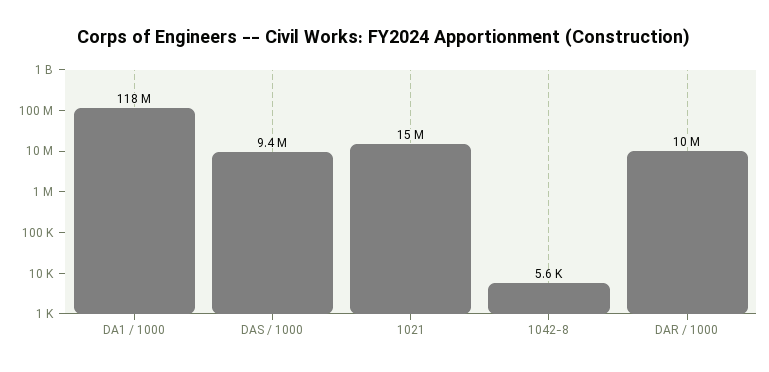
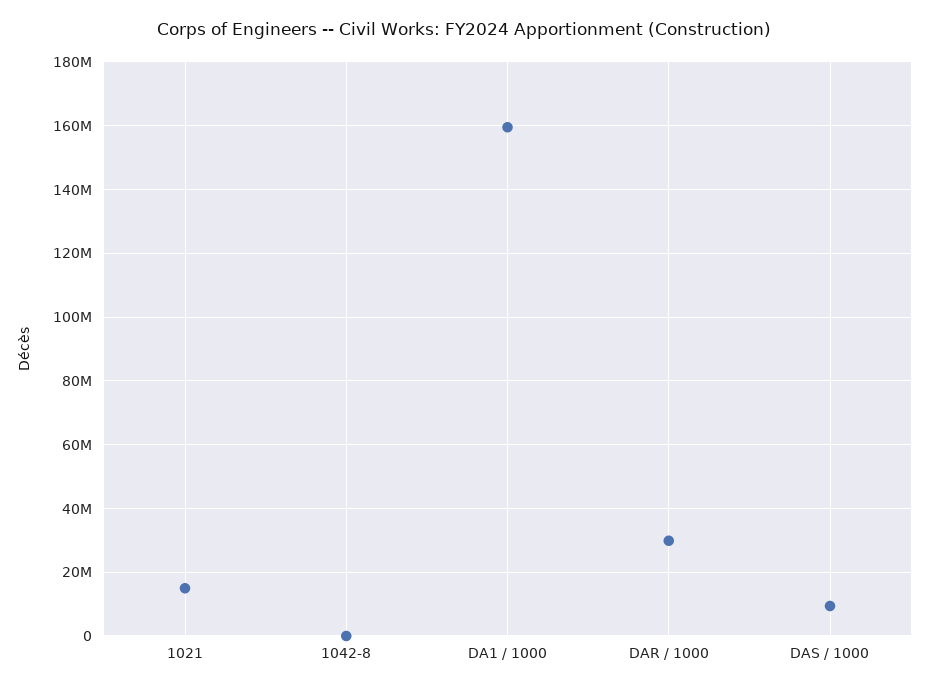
DA1 / 1000: 118000000 -> 160000000
DAR / 1000: 10000000 -> 30000000

